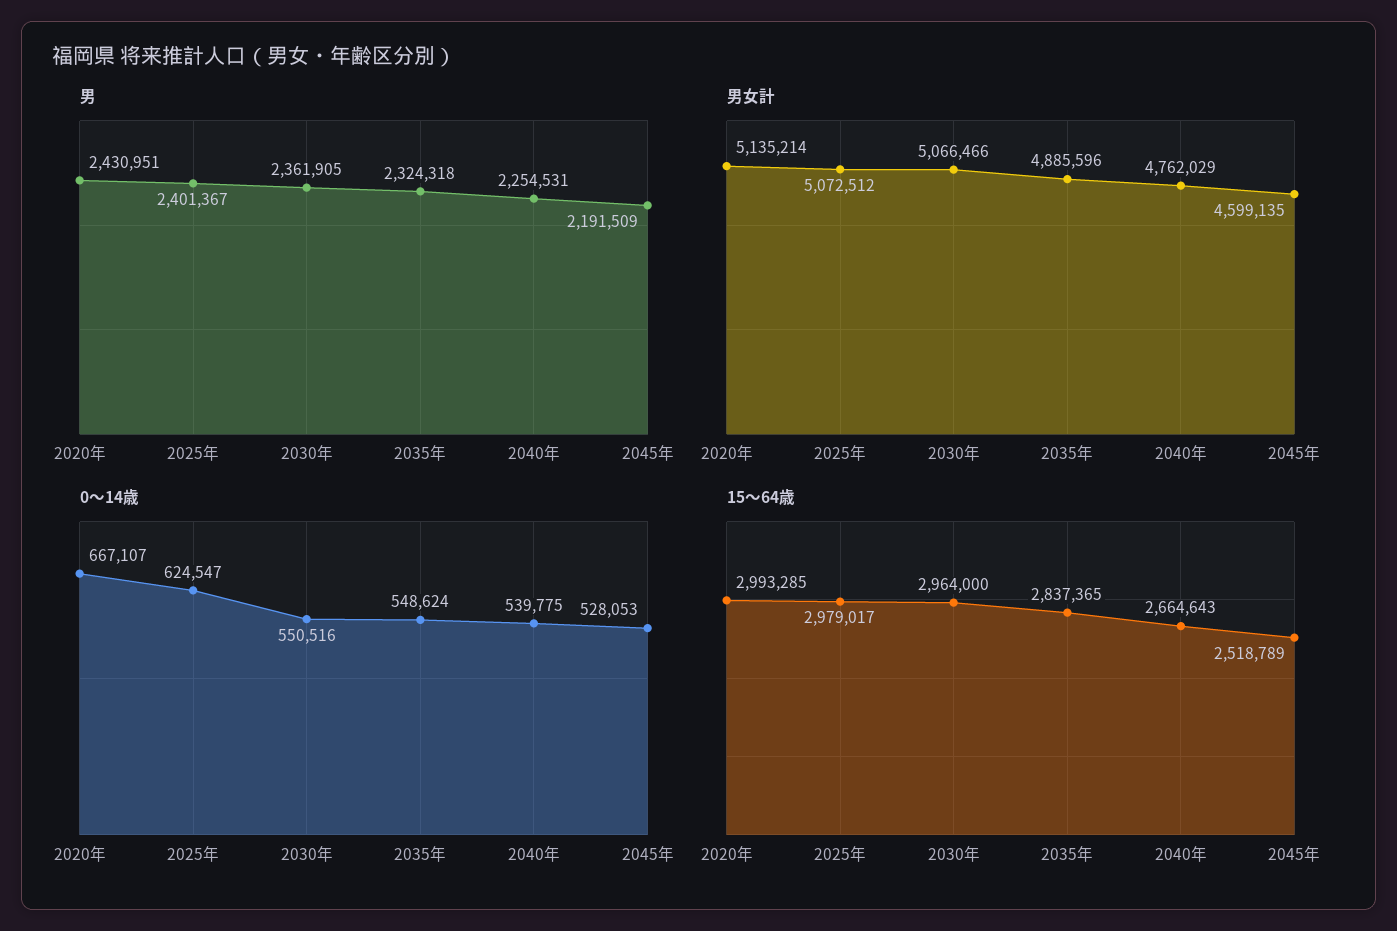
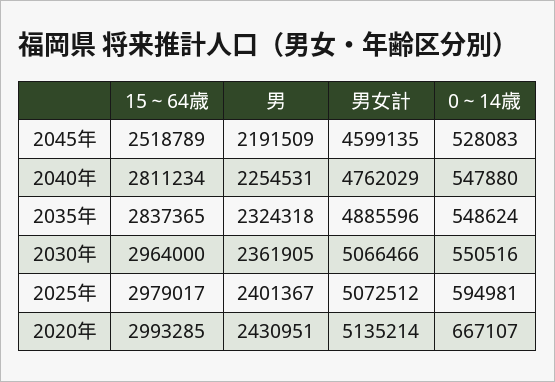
0～14歳, 2025年: 624547 -> 594981
0～14歳, 2040年: 539775 -> 547880
0～14歳, 2045年: 528053 -> 528083
15～64歳, 2040年: 2664643 -> 2811234

